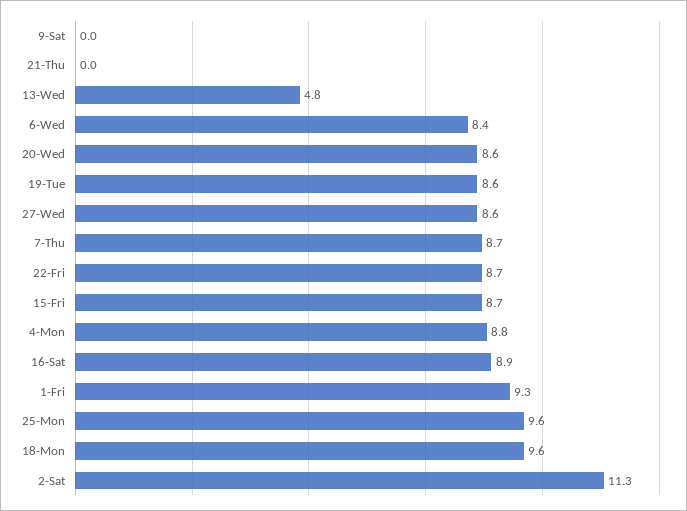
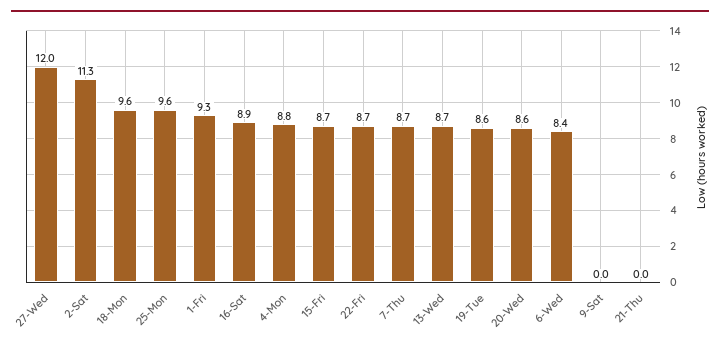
13-Wed: 4.8 -> 8.7
27-Wed: 8.6 -> 12

